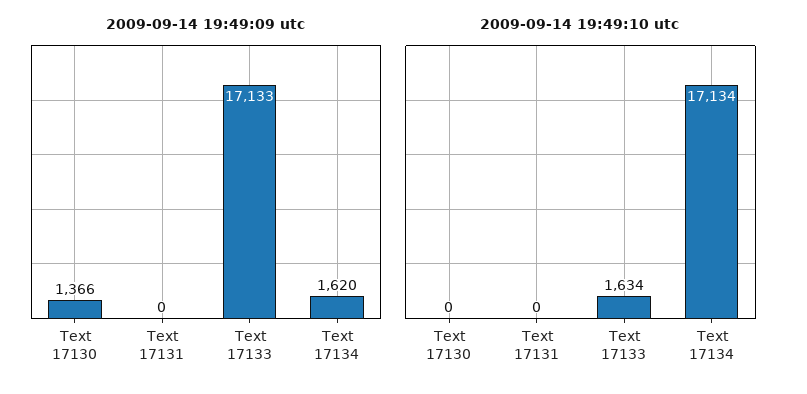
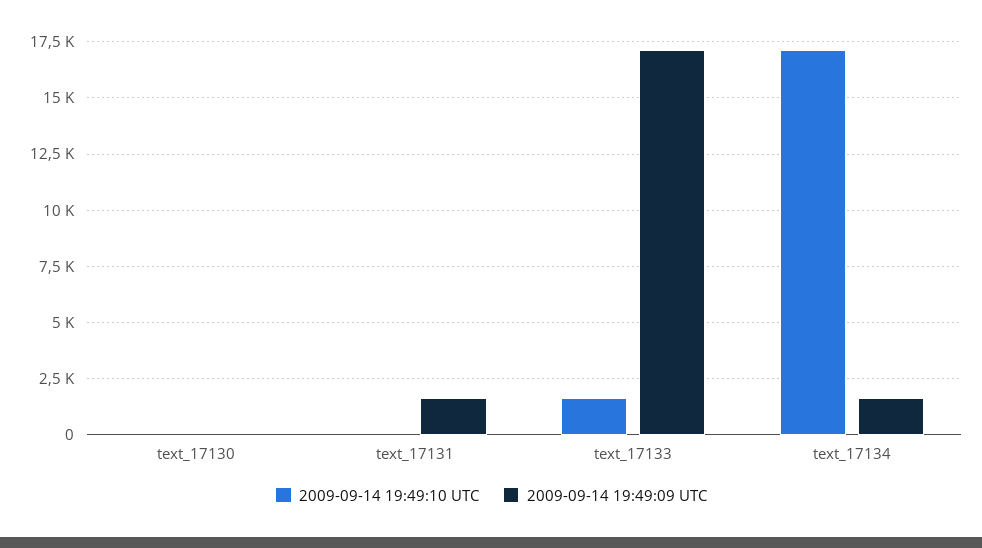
2009-09-14 19:49:09 utc, Text 17130: 1366 -> 0
2009-09-14 19:49:09 utc, Text 17131: 0 -> 1500

